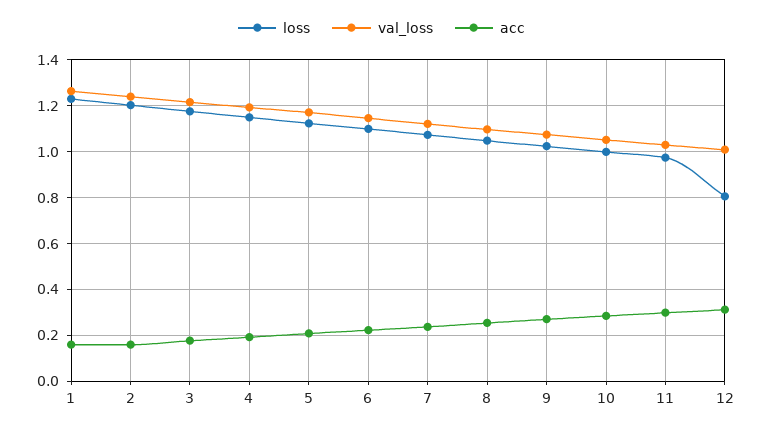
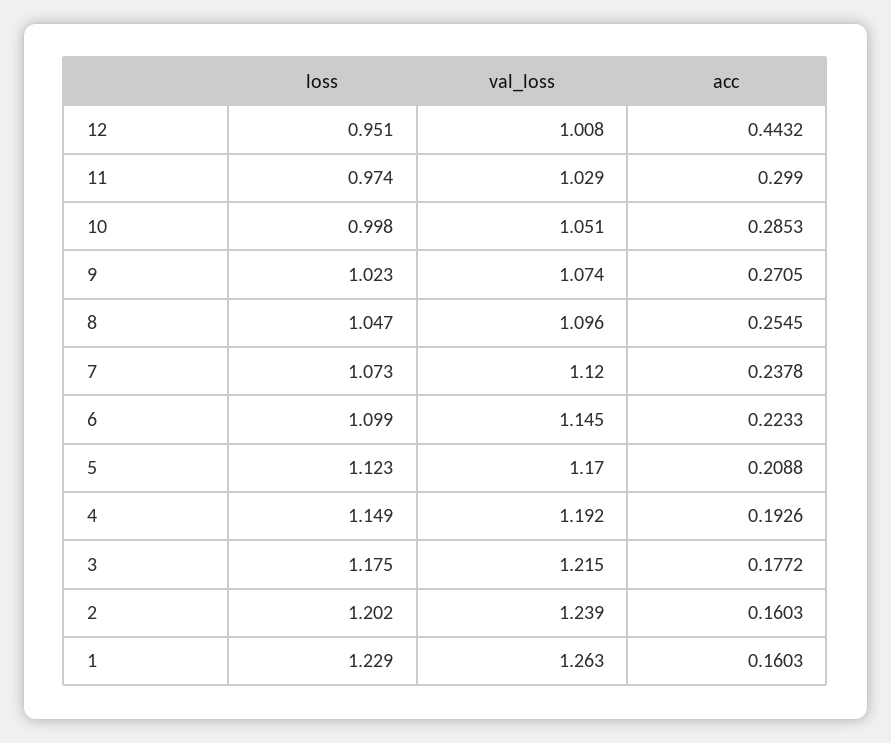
loss, 12: 0.8 -> 0.951
acc, 12: 0.3 -> 0.4432

